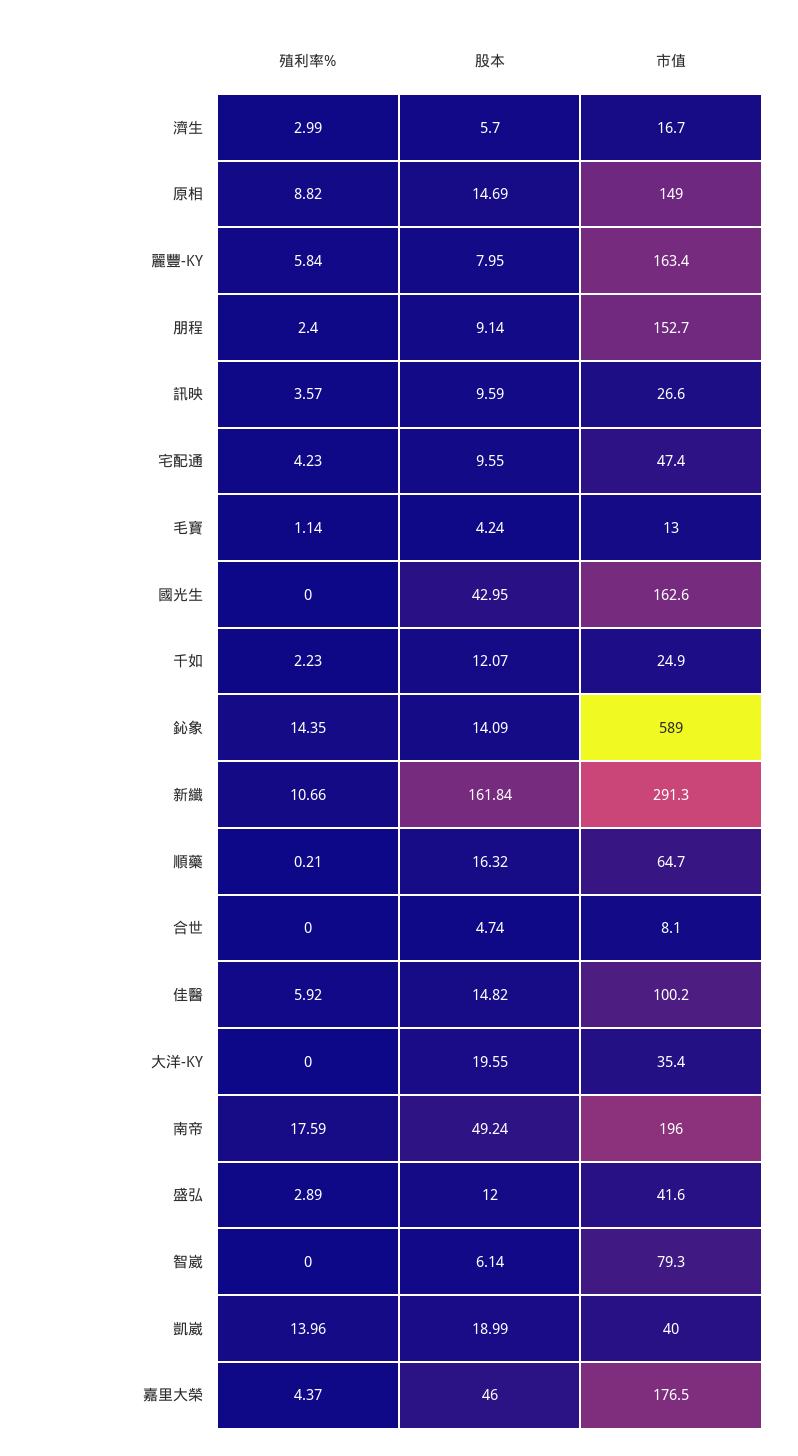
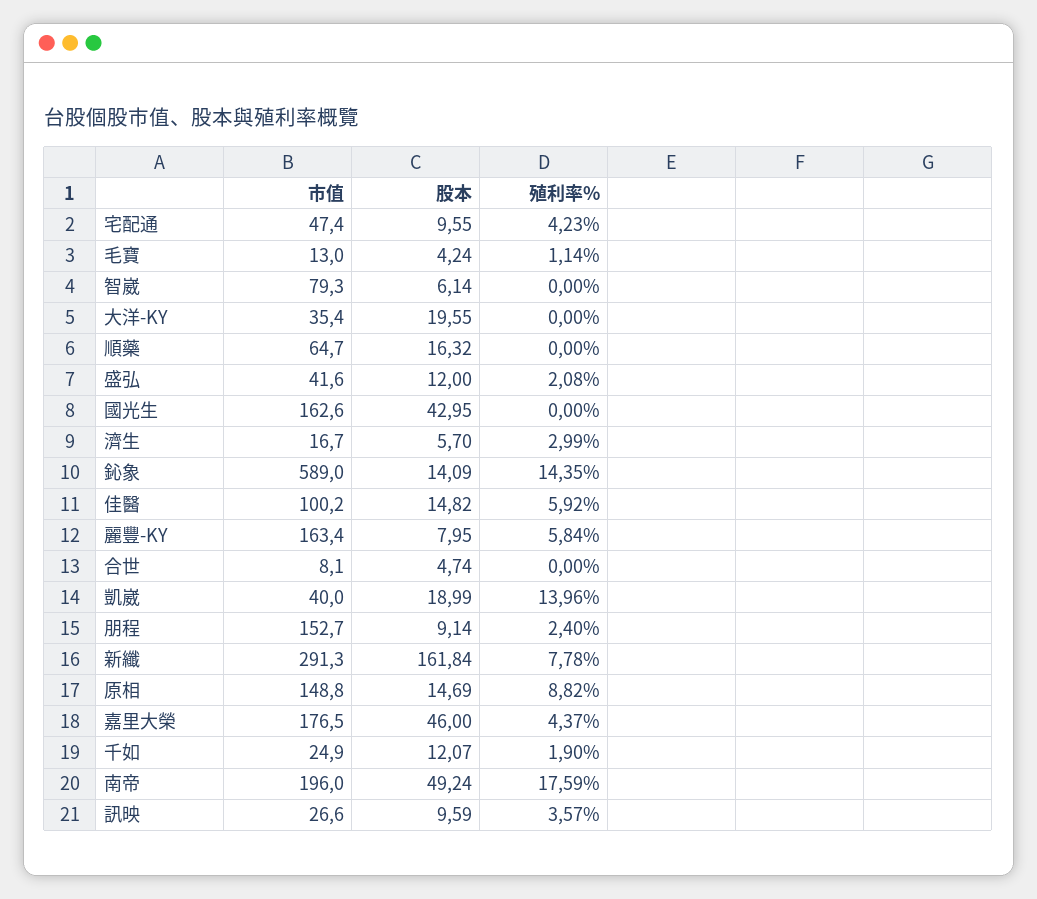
市值, 原相: 149 -> 148.8
殖利率%, 千如: 2.23 -> 1.9
殖利率%, 新纖: 10.66 -> 7.78
殖利率%, 順藥: 0.21 -> 0
殖利率%, 盛弘: 2.89 -> 2.08

